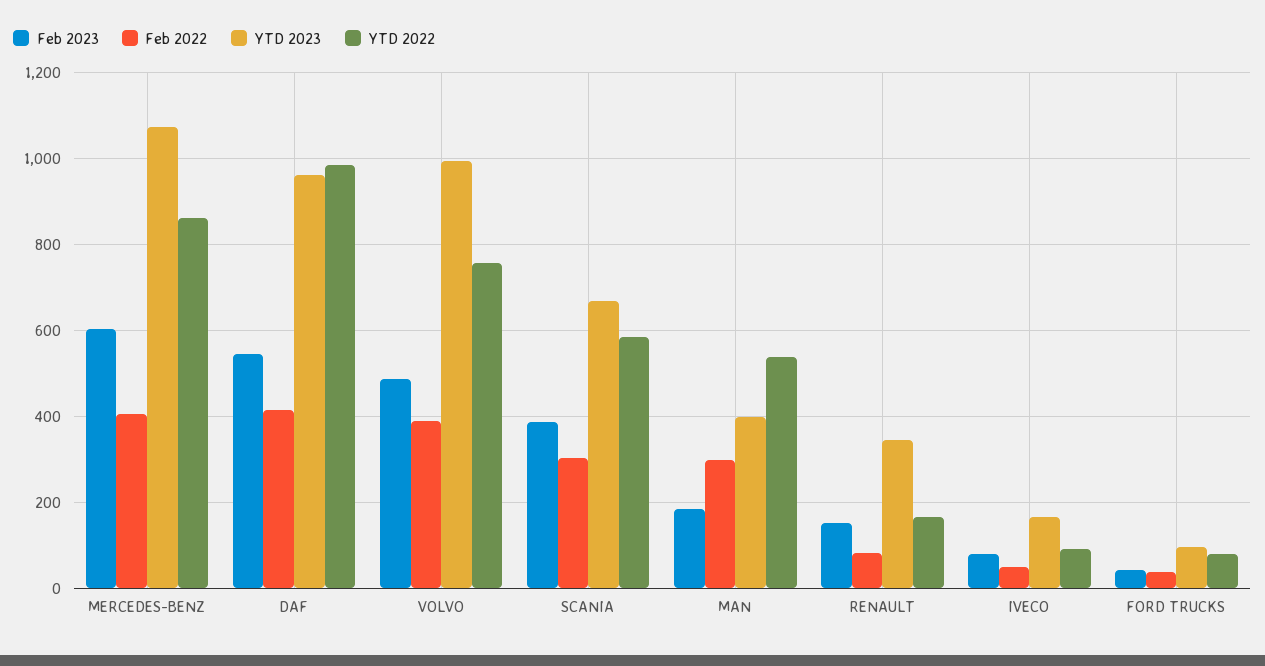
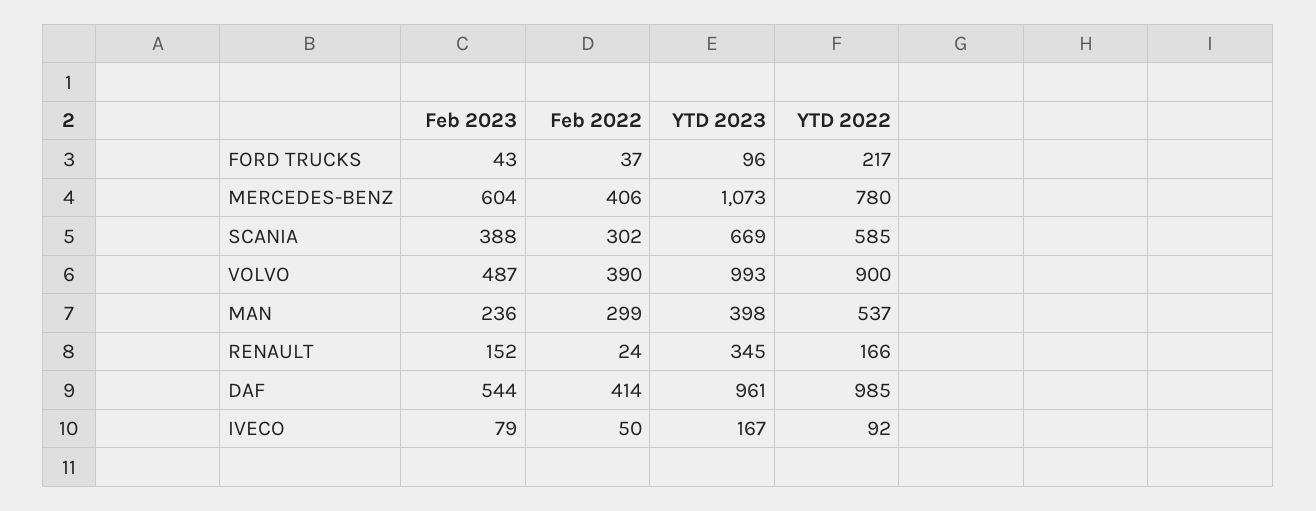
YTD 2022, MERCEDES-BENZ: 860 -> 780
YTD 2022, VOLVO: 760 -> 900
Feb 2023, MAN: 180 -> 236
Feb 2022, RENAULT: 80 -> 24
YTD 2022, FORD TRUCKS: 80 -> 217

